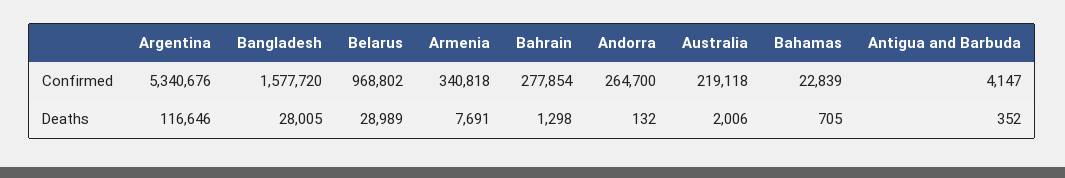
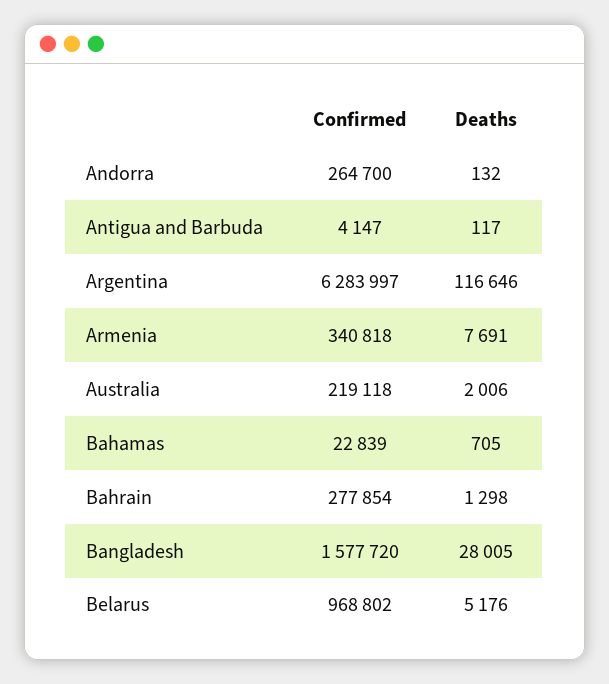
Argentina, Confirmed: 5340676 -> 6283997
Belarus, Deaths: 28989 -> 5176
Antigua and Barbuda, Deaths: 352 -> 117

